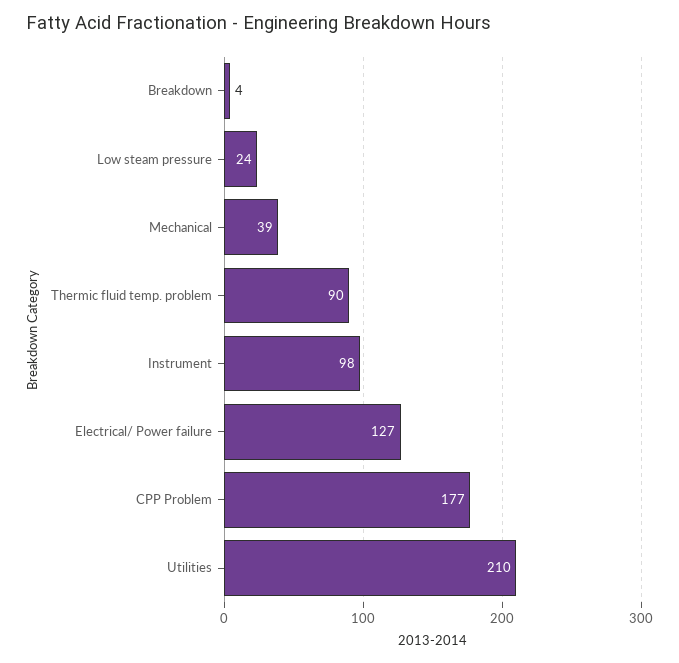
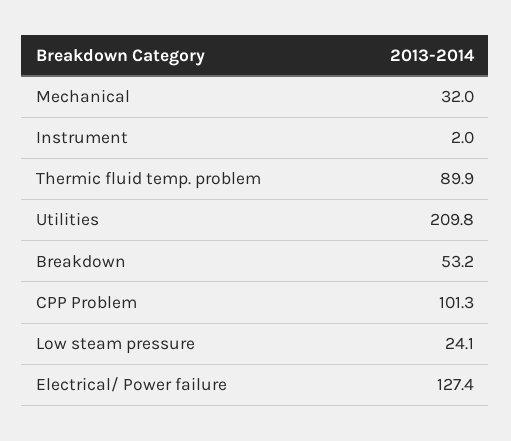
Breakdown: 4 -> 53.2
Mechanical: 39 -> 32
Instrument: 98 -> 2
CPP Problem: 177 -> 101.3

